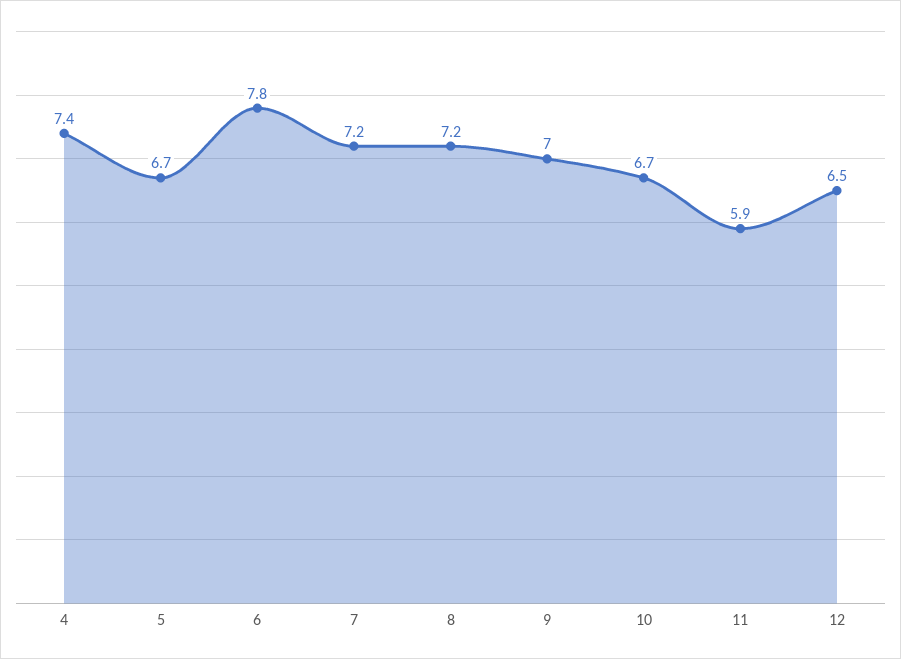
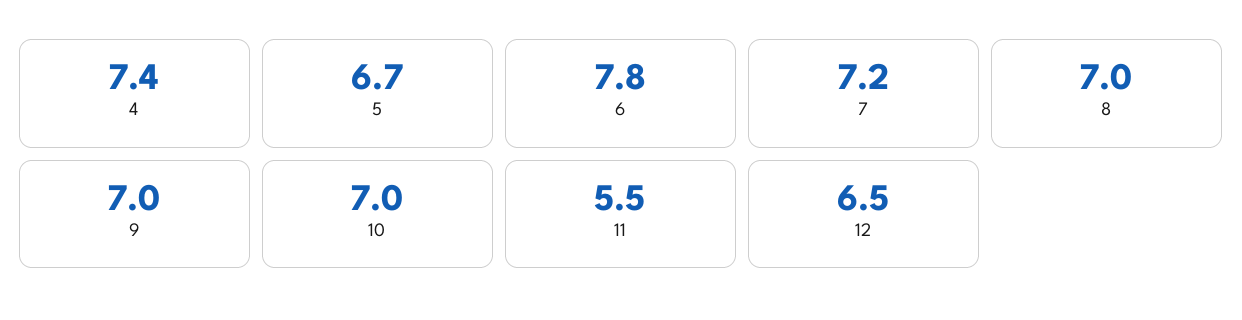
8: 7.2 -> 7
10: 6.7 -> 7
11: 5.9 -> 5.5

